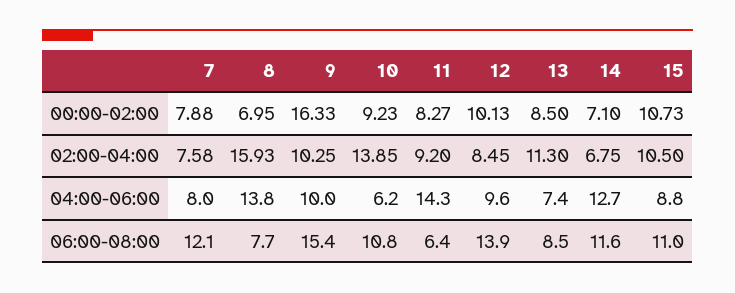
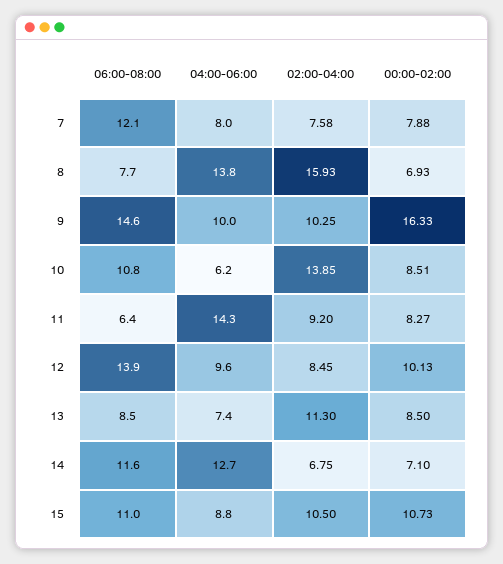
8, 00:00-02:00: 6.95 -> 6.93
10, 00:00-02:00: 9.23 -> 8.51
9, 06:00-08:00: 15.4 -> 14.6

